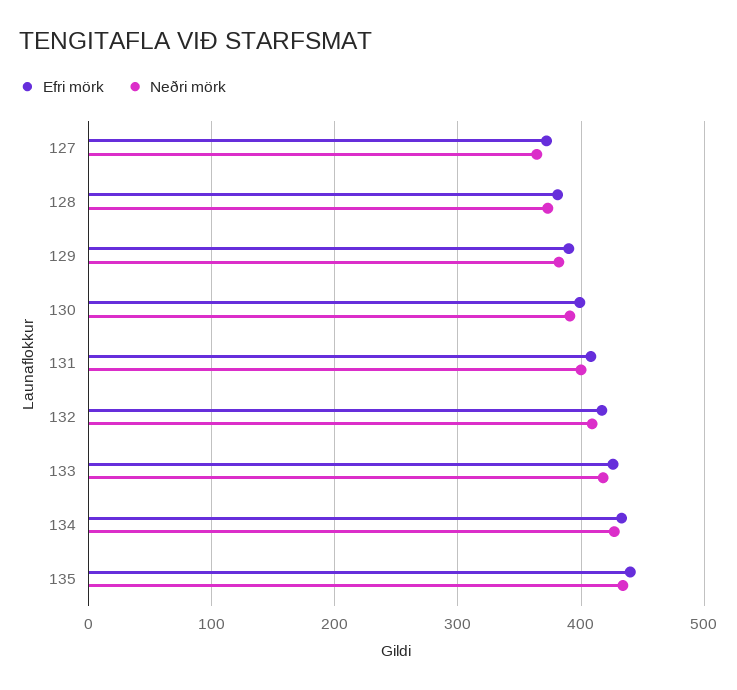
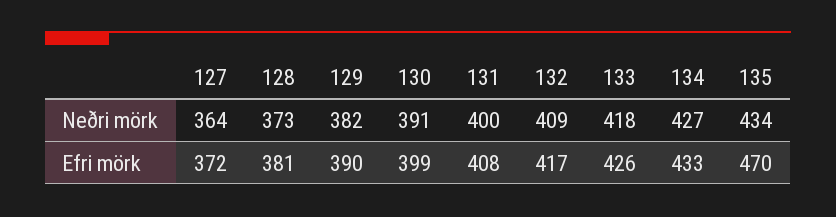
Efri mörk, 135: 440 -> 470

